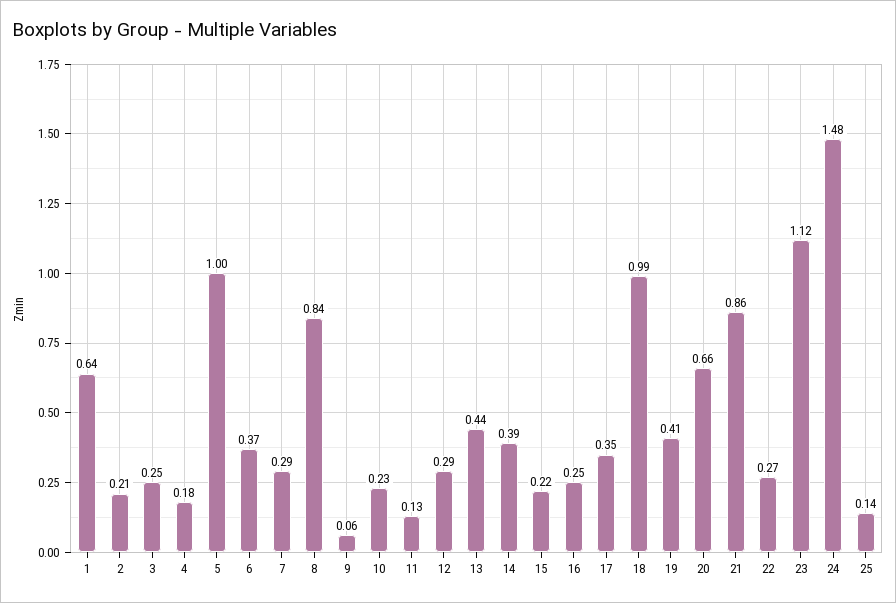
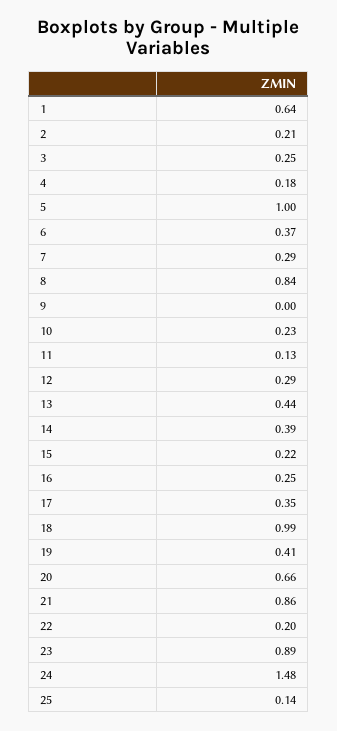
9: 0.06 -> 0
22: 0.27 -> 0.2
23: 1.12 -> 0.89

